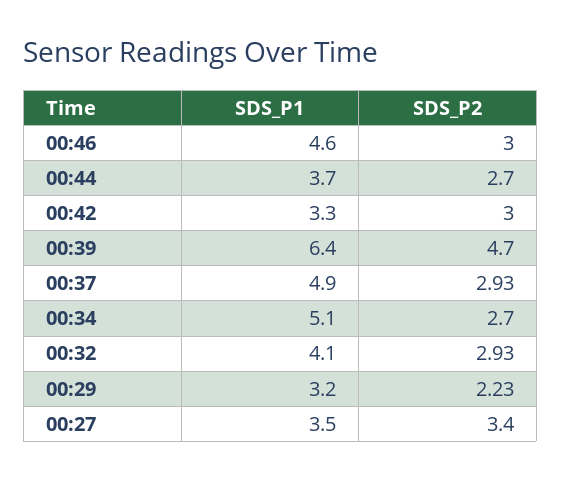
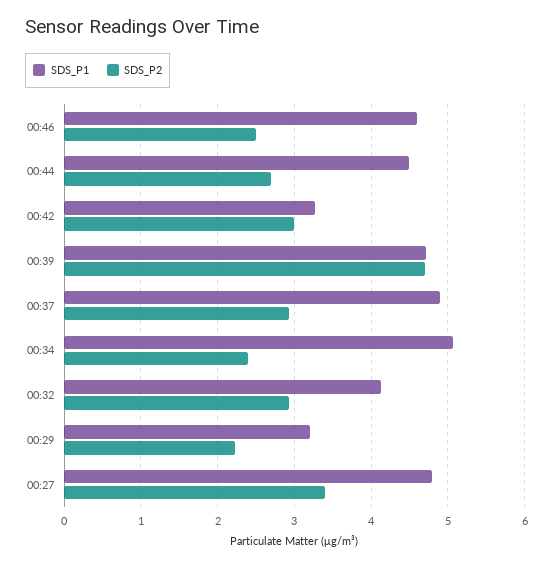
SDS_P2, 00:46: 3 -> 2.5
SDS_P1, 00:44: 3.7 -> 4.5
SDS_P1, 00:39: 6.4 -> 4.7
SDS_P2, 00:34: 2.7 -> 2.4
SDS_P1, 00:27: 3.5 -> 4.8

